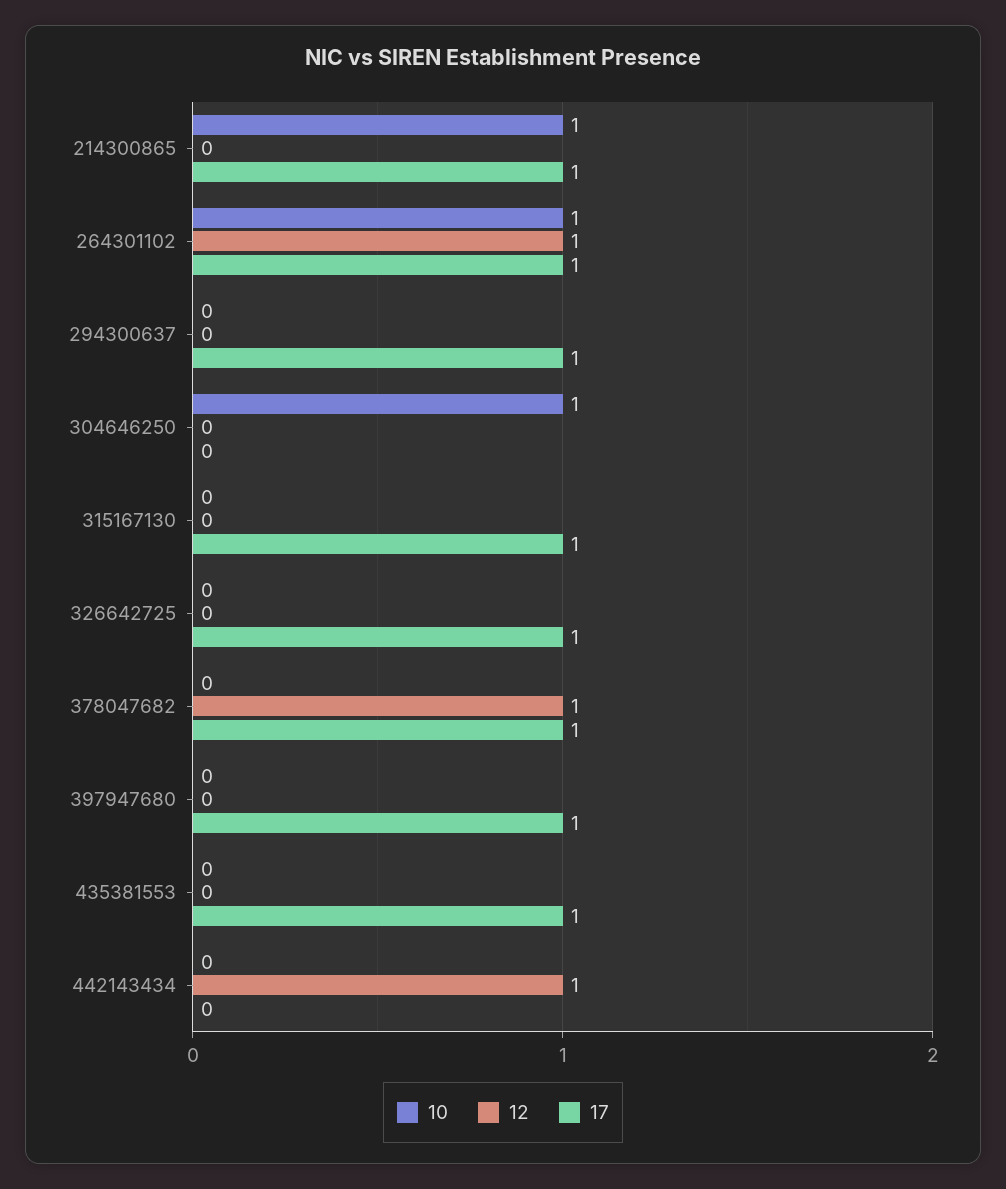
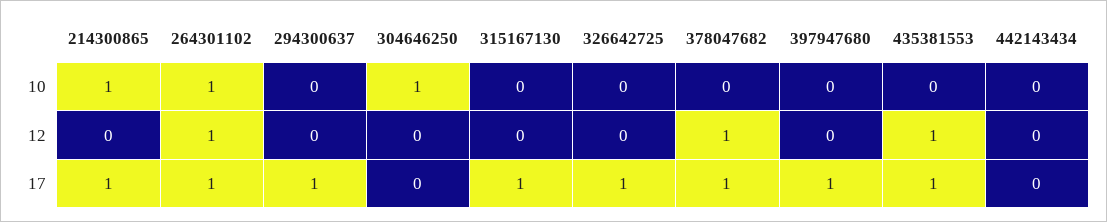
12, 435381553: 0 -> 1
12, 442143434: 1 -> 0

